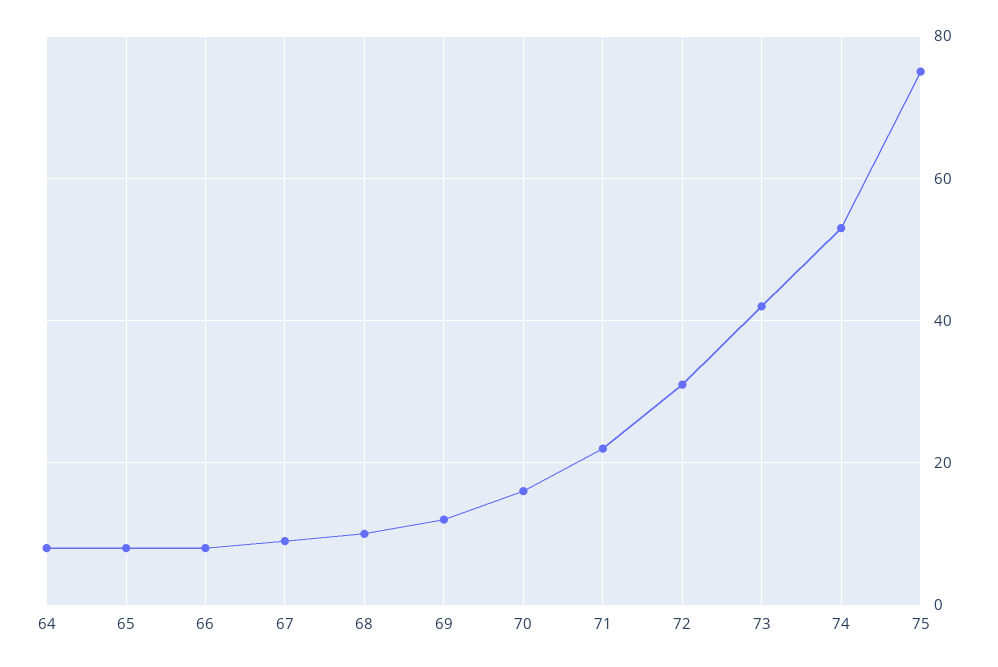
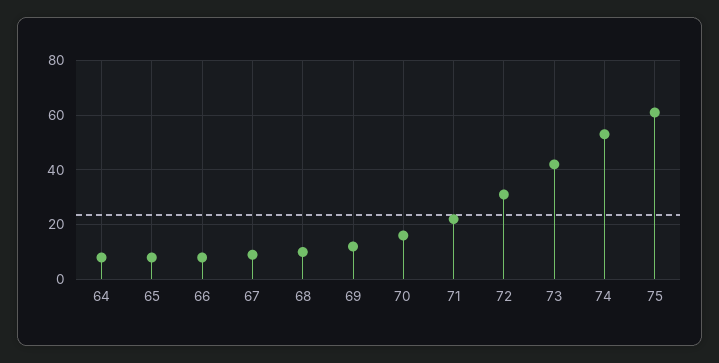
75: 75 -> 60

